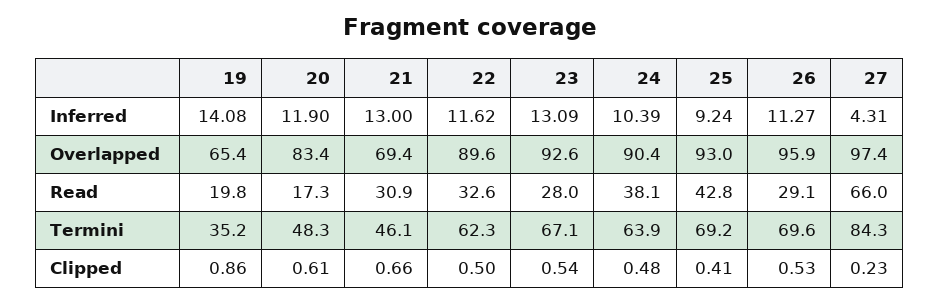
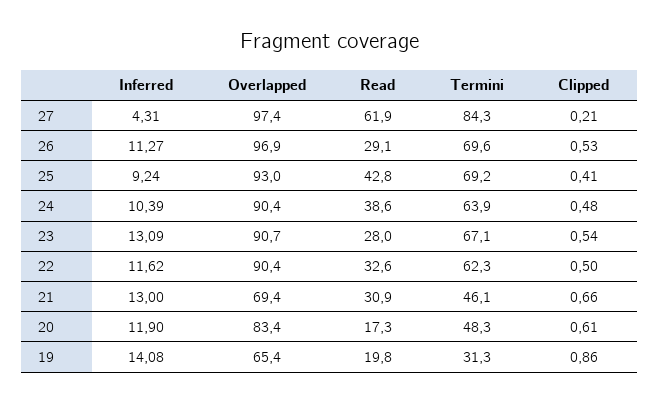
22, Overlapped: 89.6 -> 90.4
23, Overlapped: 92.6 -> 90.7
26, Overlapped: 95.9 -> 96.9
24, Read: 38.1 -> 38.6
27, Read: 66 -> 61.9
19, Termini: 35.2 -> 31.3
27, Clipped: 0.23 -> 0.21

